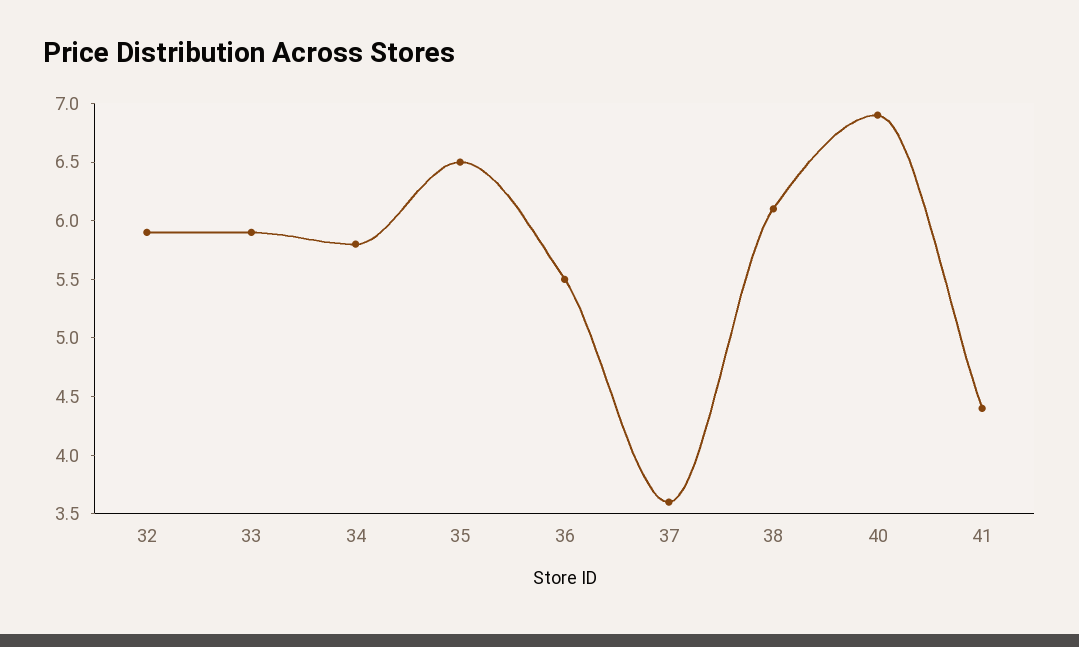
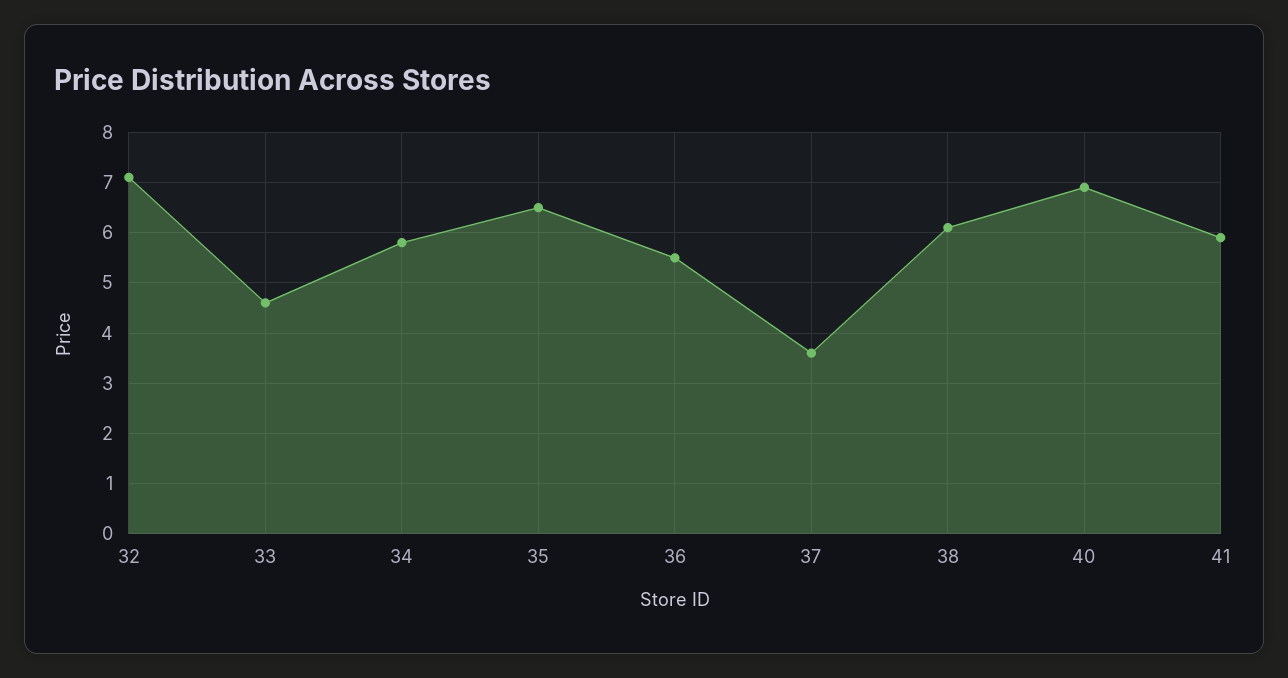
32: 5.9 -> 7
33: 5.9 -> 4.5
41: 4.4 -> 6

